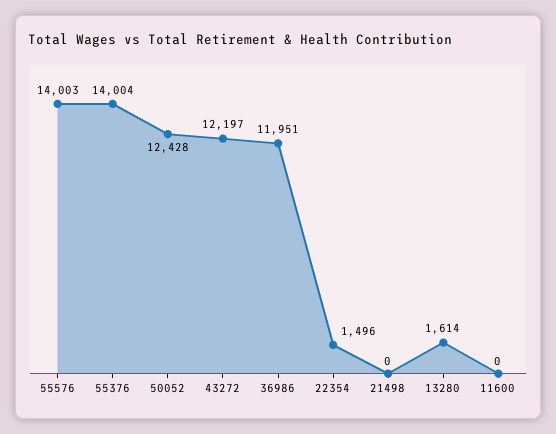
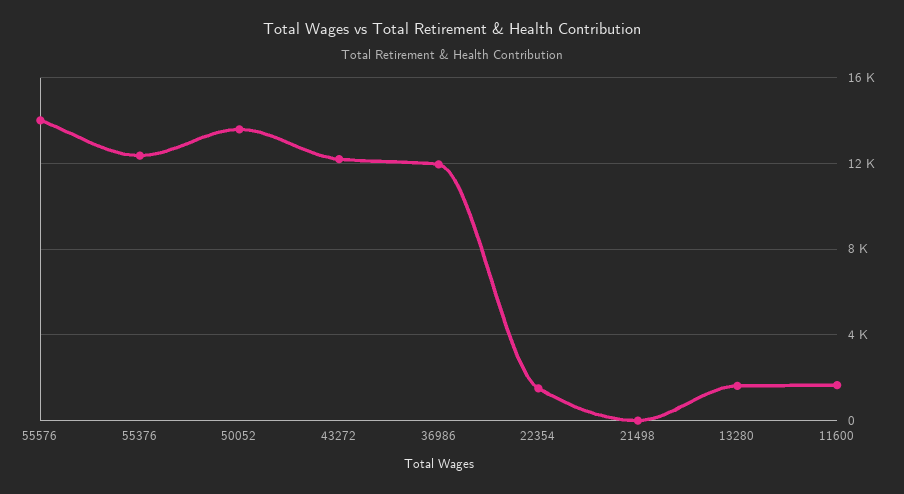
55376: 14004 -> 12500
50052: 12428 -> 13500
11600: 0 -> 1500

